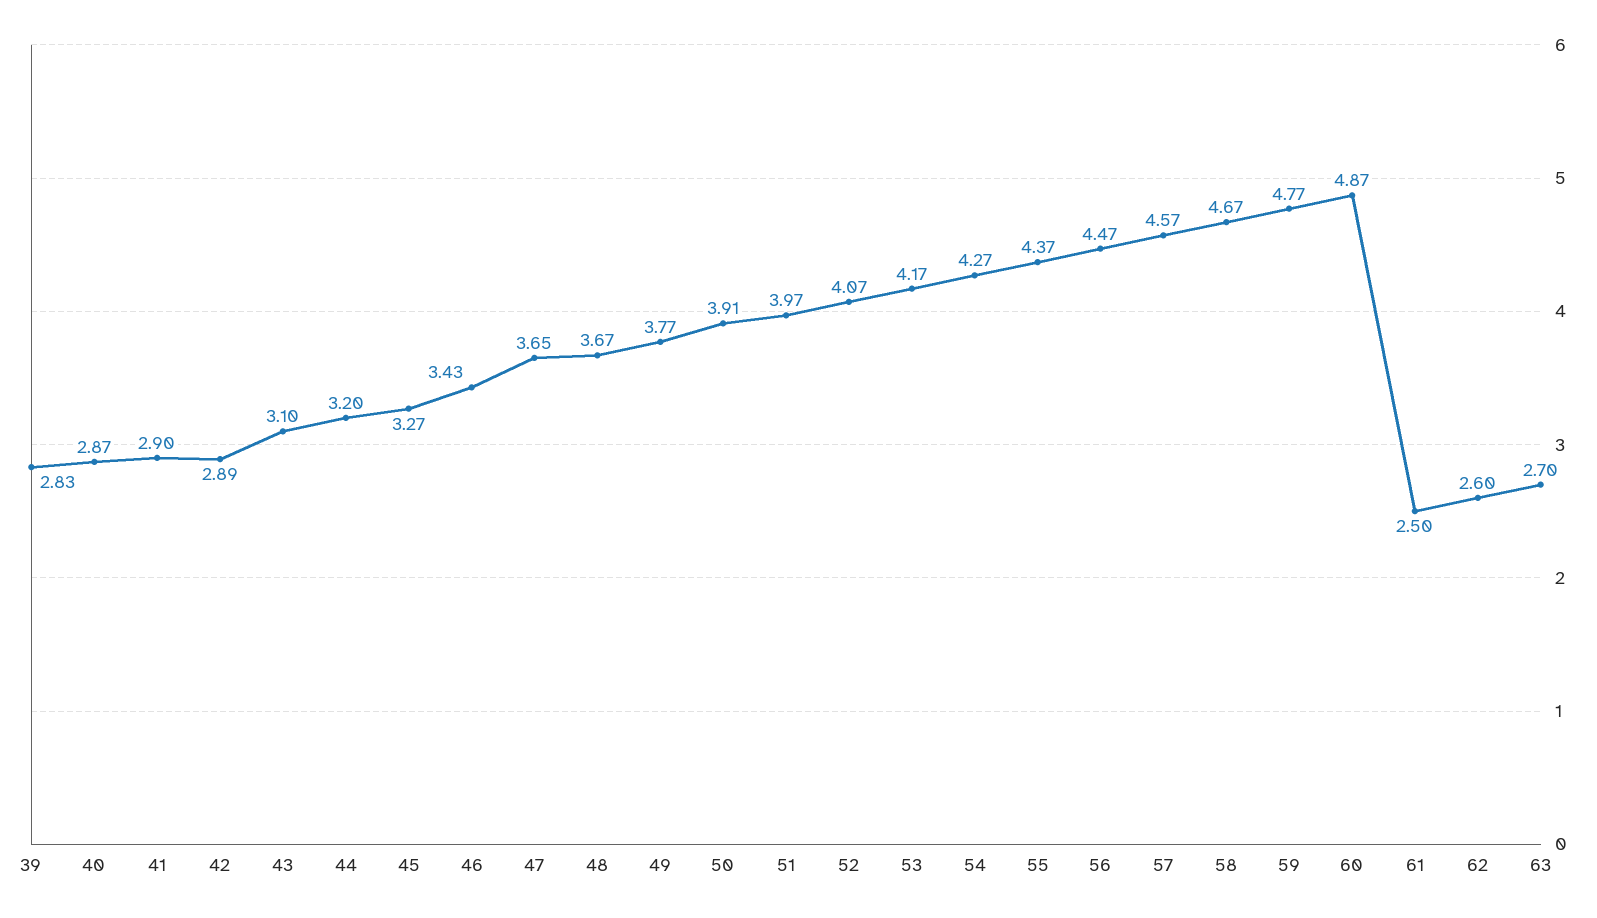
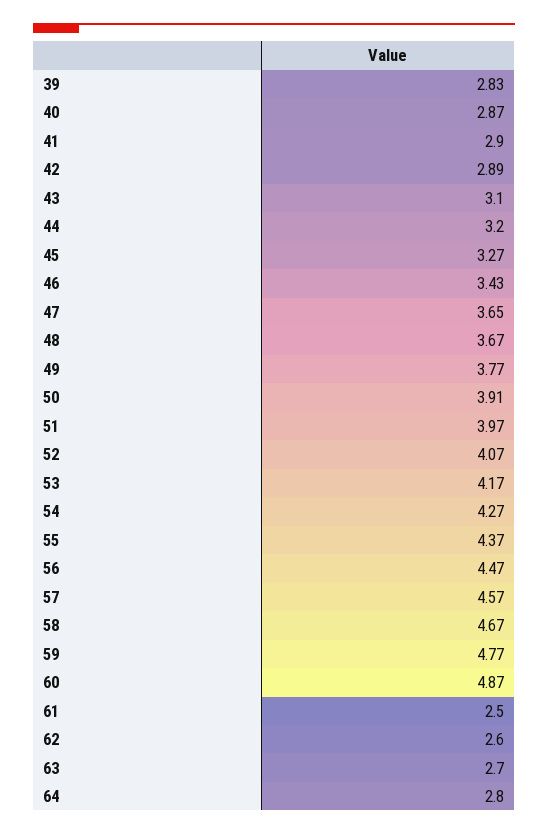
64: none -> 2.8

